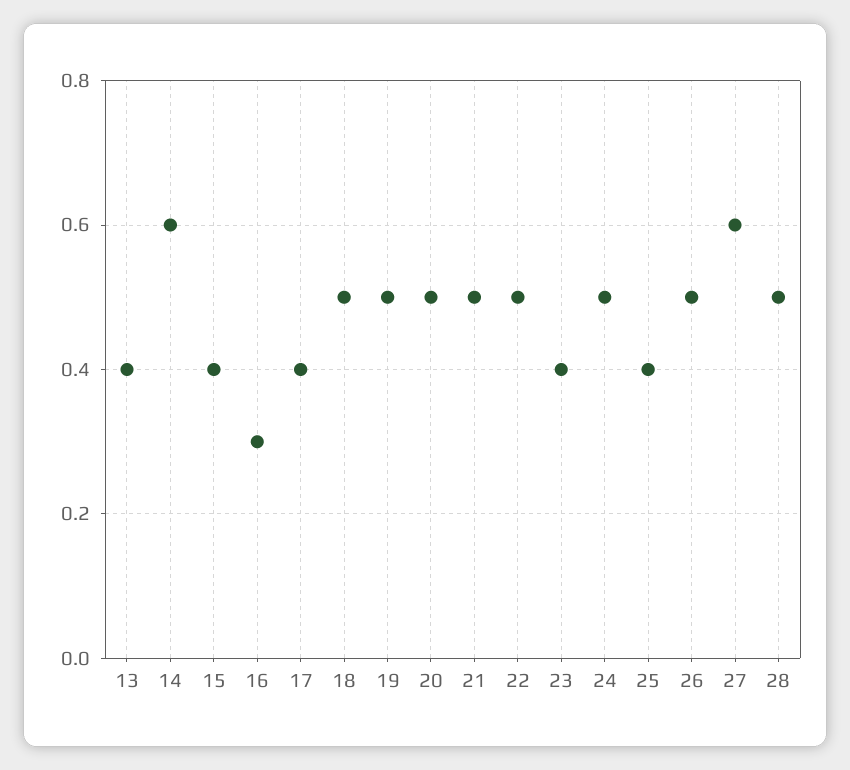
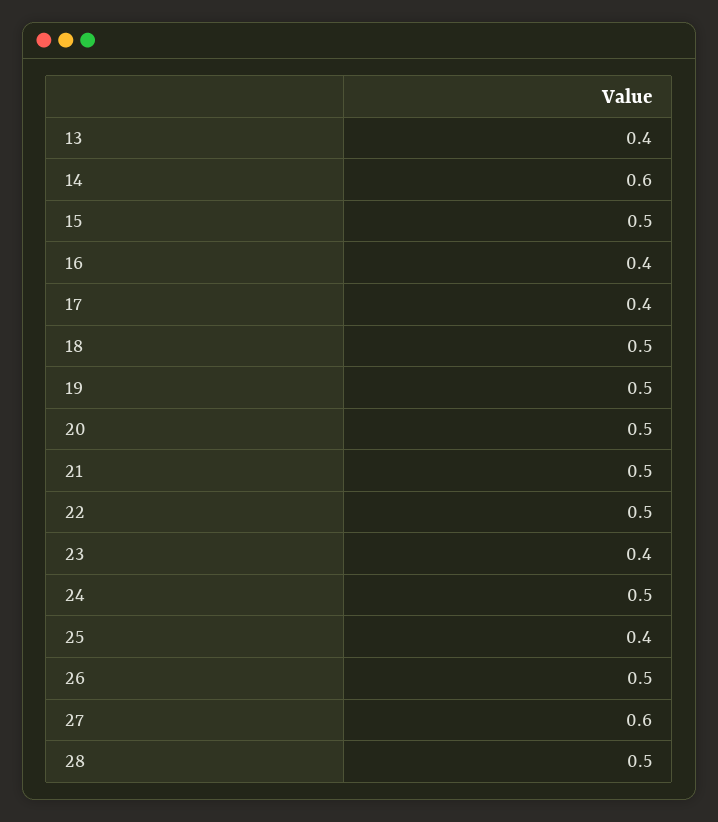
15: 0.4 -> 0.5
16: 0.3 -> 0.4

